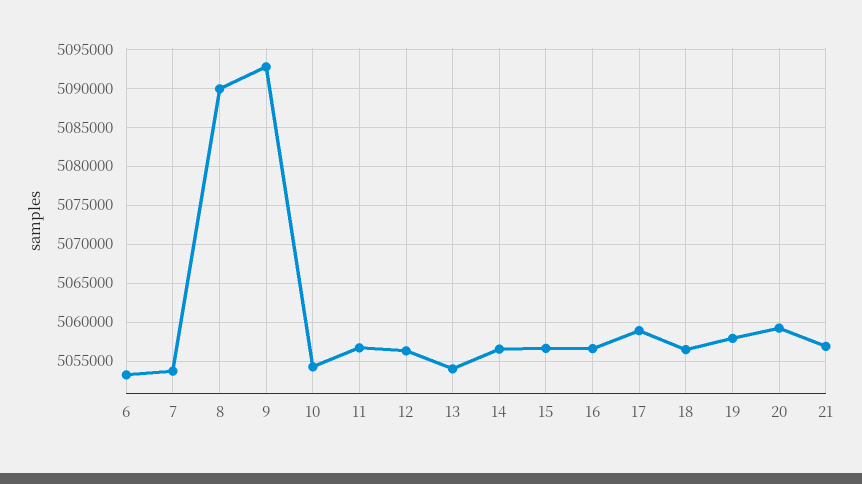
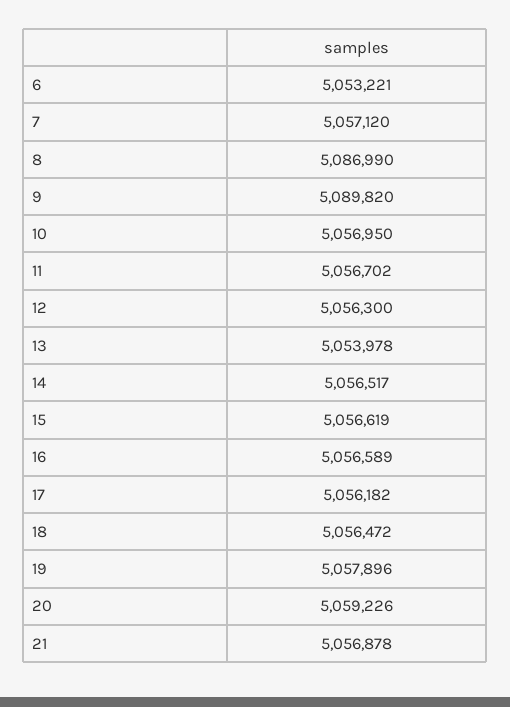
7: 5054000 -> 5057120
8: 5090000 -> 5086990
9: 5093000 -> 5089820
10: 5054000 -> 5056950
17: 5059000 -> 5056182

